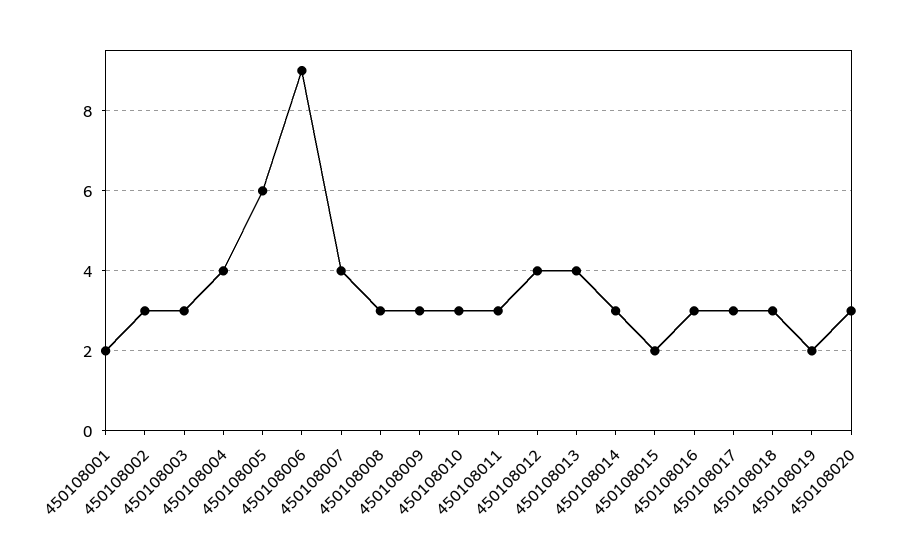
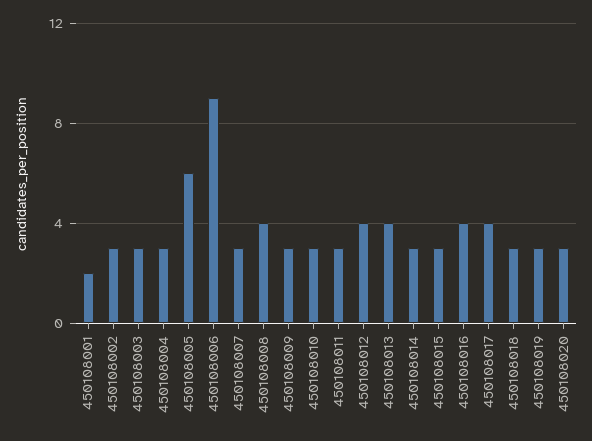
450108004: 4 -> 3
450108007: 4 -> 3
450108008: 3 -> 4
450108015: 2 -> 3
450108016: 3 -> 4
450108017: 3 -> 4
450108019: 2 -> 3

